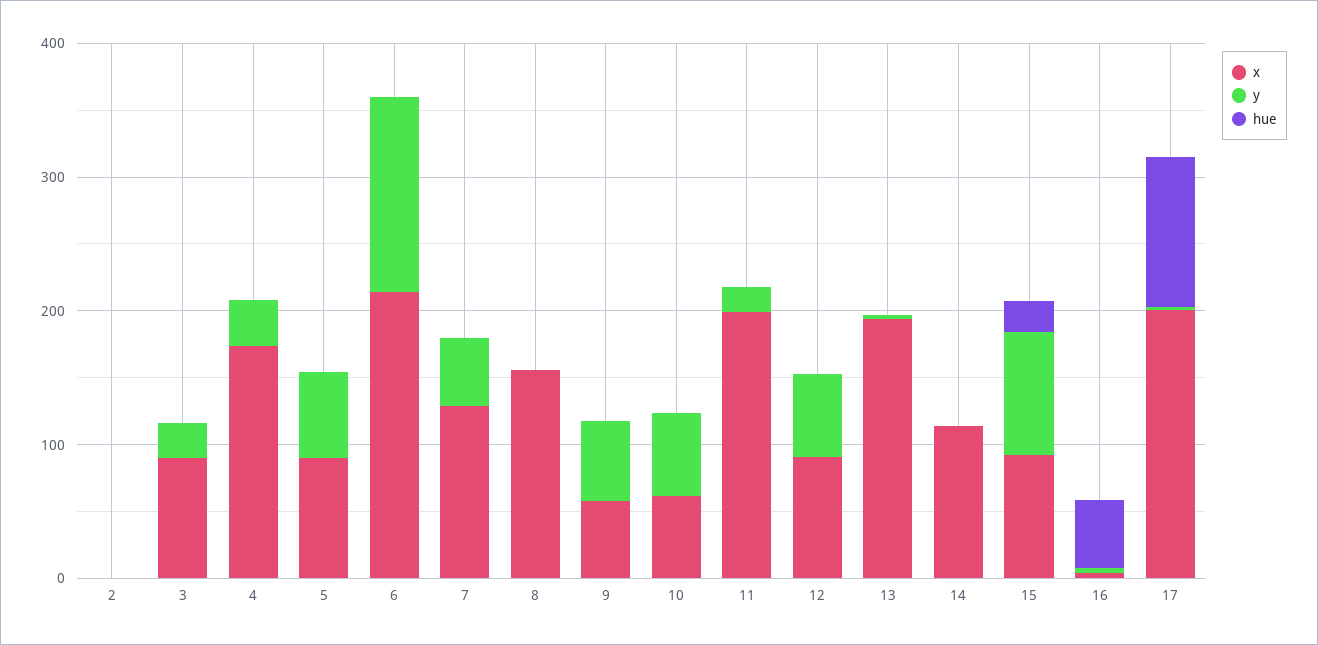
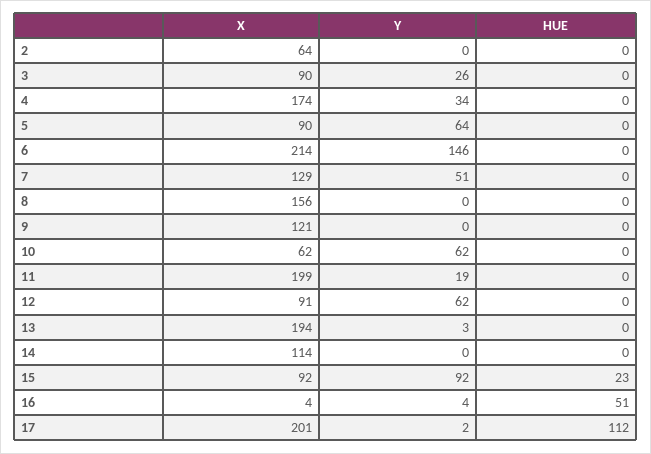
x, 2: 0 -> 64
x, 9: 60 -> 121
y, 9: 60 -> 0

